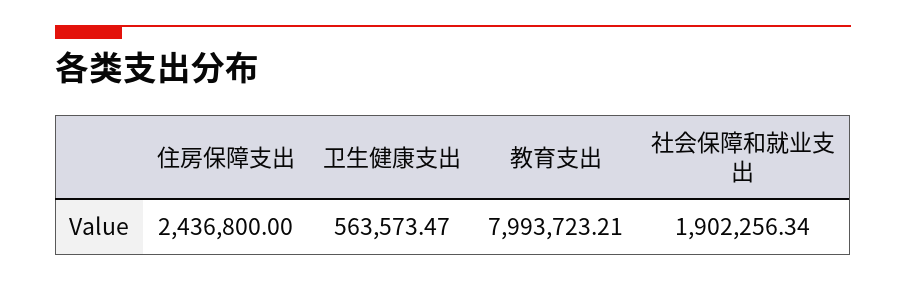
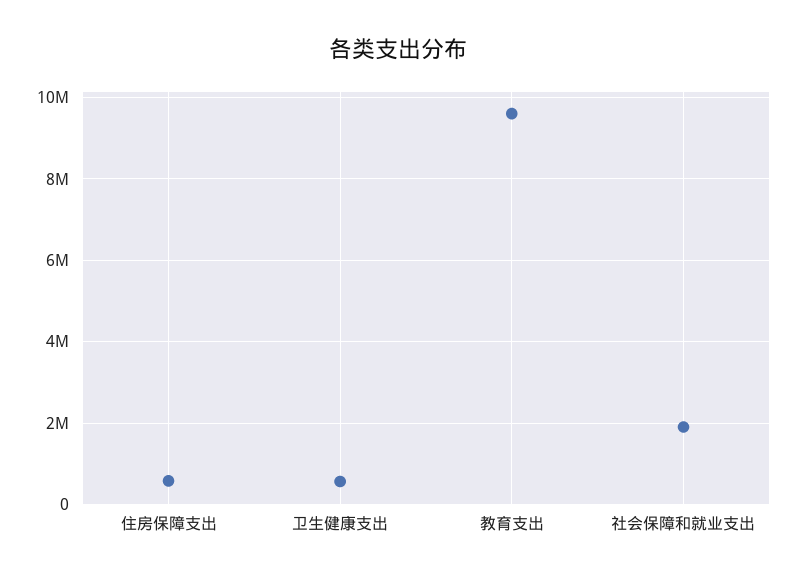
住房保障支出: 2436800 -> 600000
教育支出: 7993723.21 -> 9600000

